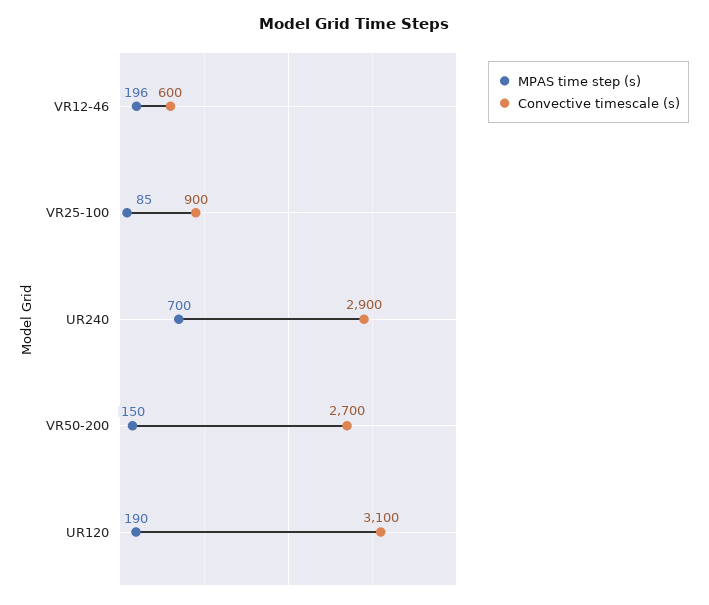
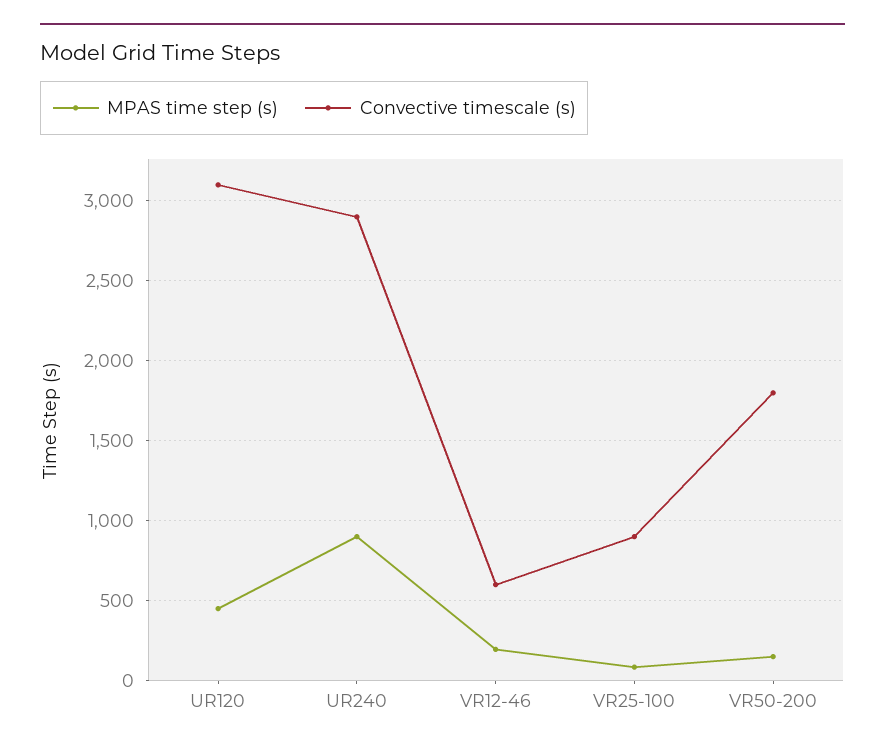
MPAS time step (s), UR240: 700 -> 900
Convective timescale (s), VR50-200: 2700 -> 1800
MPAS time step (s), UR120: 190 -> 450

